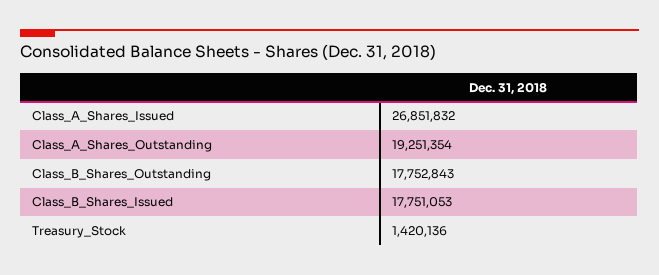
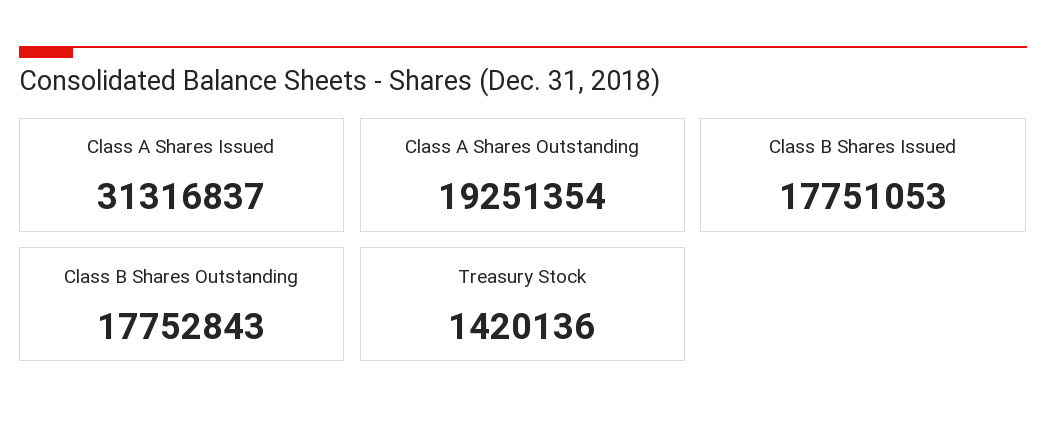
Class_A_Shares_Issued: 26851832 -> 31316837

